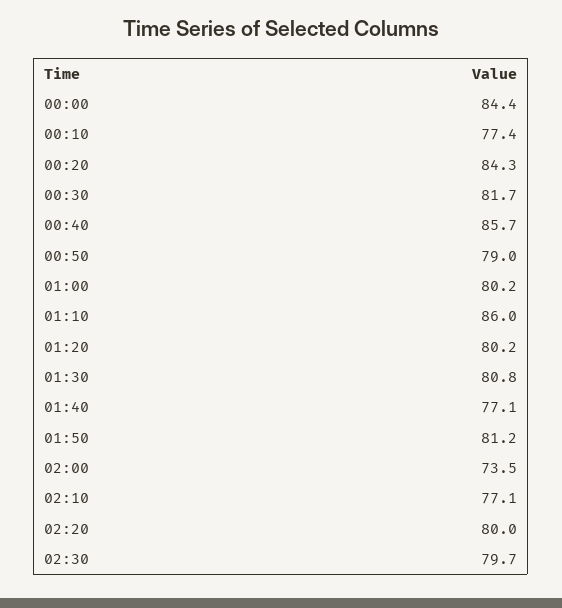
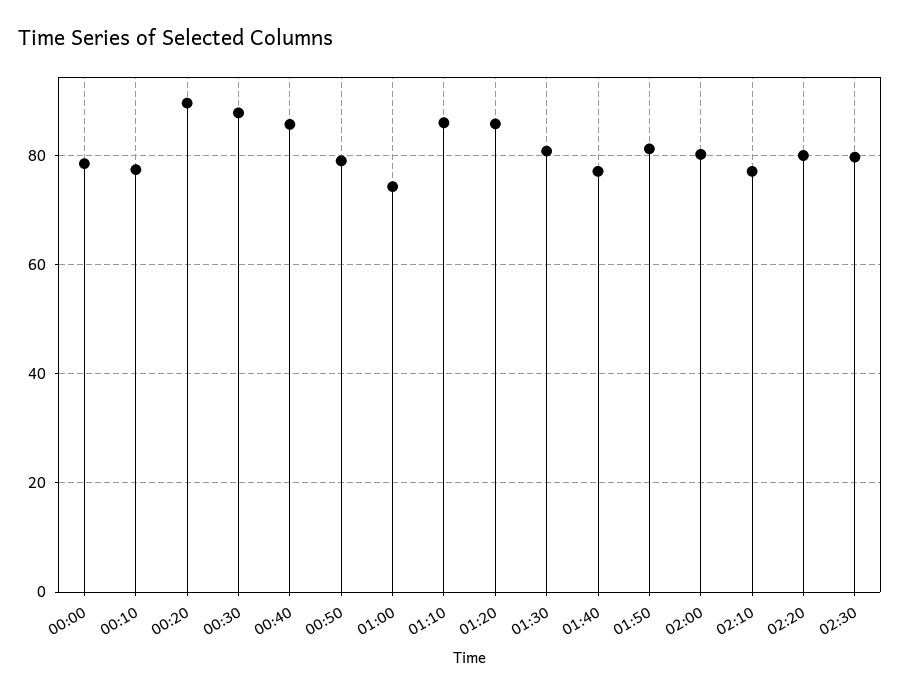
00:00: 84.4 -> 78
00:20: 84.3 -> 90
00:30: 81.7 -> 88
01:00: 80.2 -> 74
01:20: 80.2 -> 86
02:00: 73.5 -> 80

